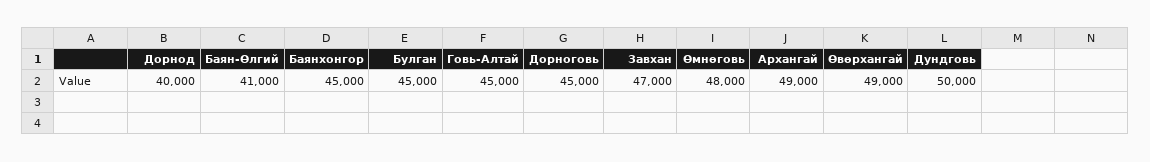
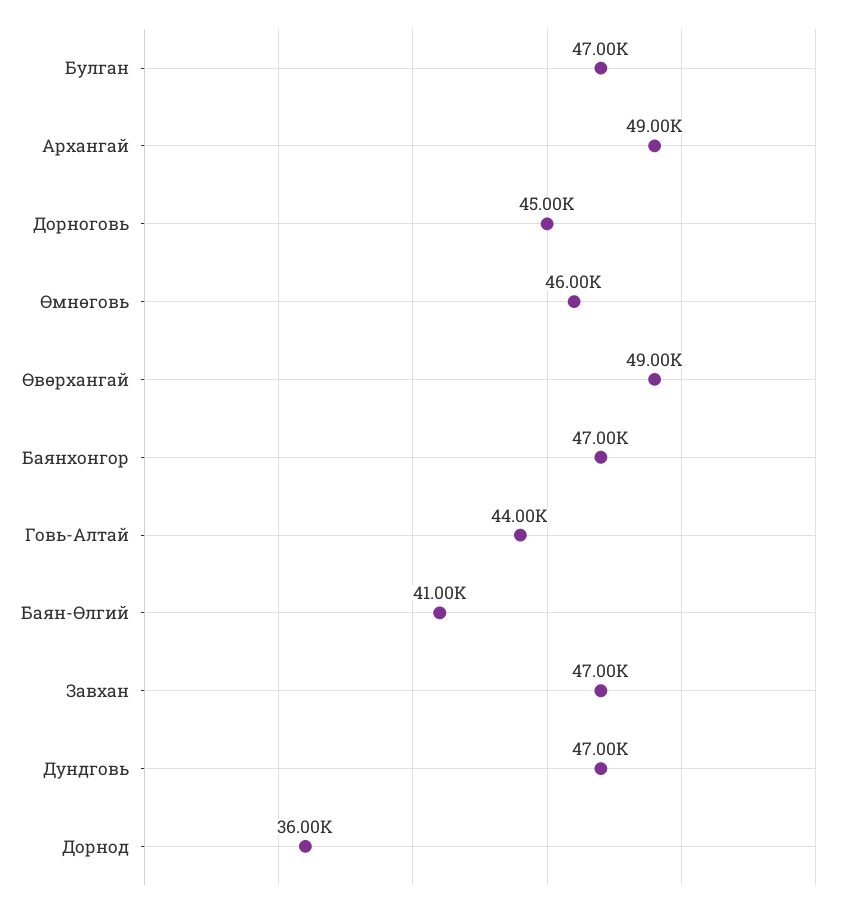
Дорнод: 40000 -> 36000
Баянхонгор: 45000 -> 47000
Булган: 45000 -> 47000
Говь-Алтай: 45000 -> 44000
Өмнөговь: 48000 -> 46000
Дундговь: 50000 -> 47000

